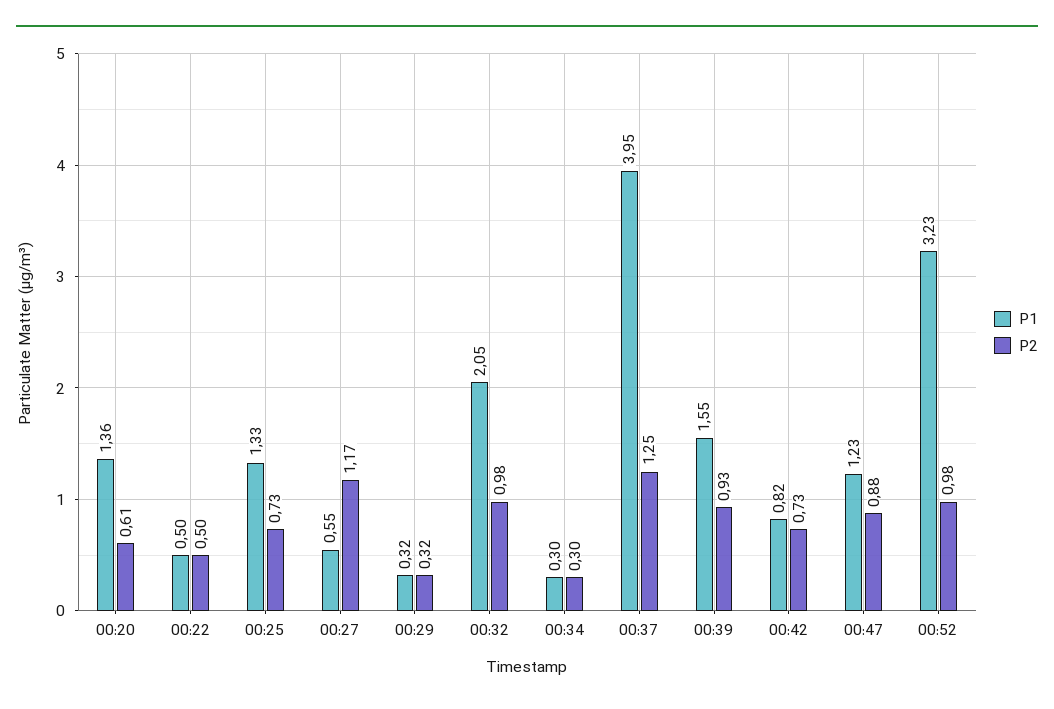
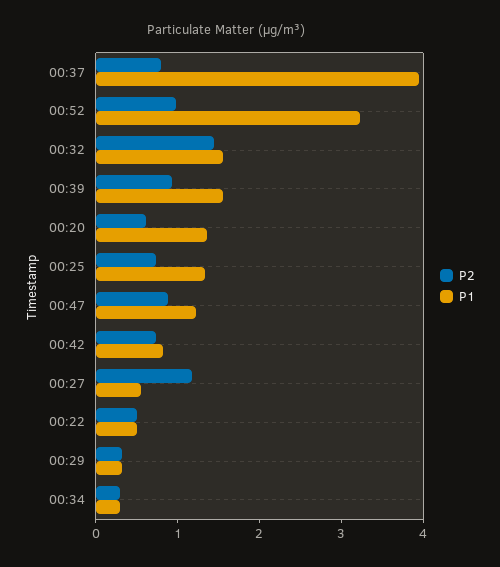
P1, 00:32: 2.05 -> 1.6
P2, 00:32: 0.98 -> 1.4
P2, 00:37: 1.25 -> 0.8

